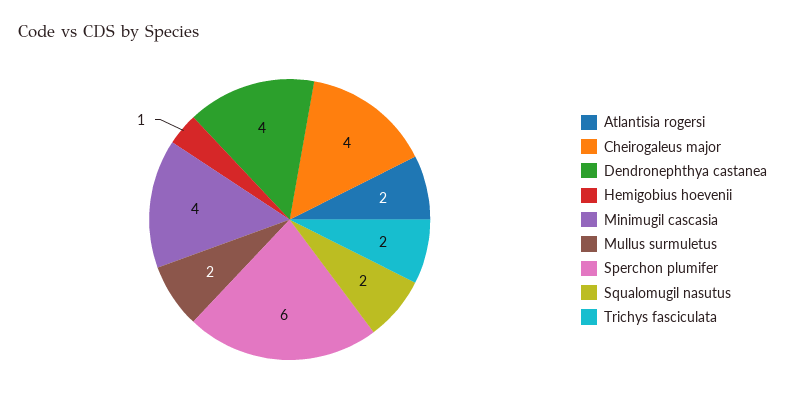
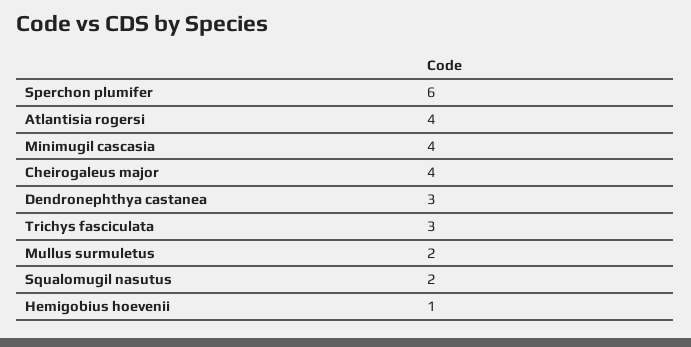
Atlantisia rogersi: 2 -> 4
Dendronephthya castanea: 4 -> 3
Trichys fasciculata: 2 -> 3

